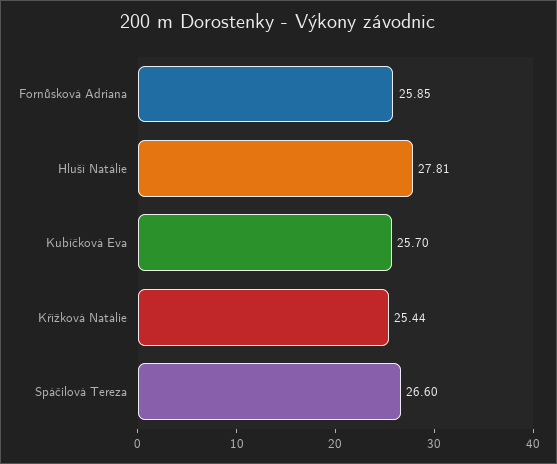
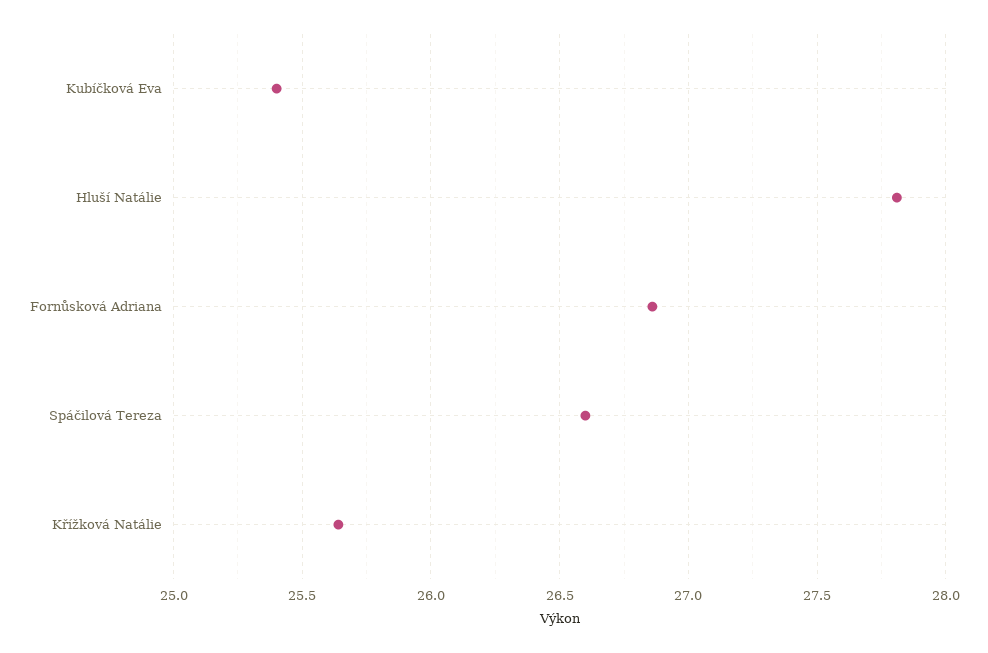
Fornůsková Adriana: 25.85 -> 26.85
Kubíčková Eva: 25.7 -> 25.4
Křížková Natálie: 25.44 -> 25.65

